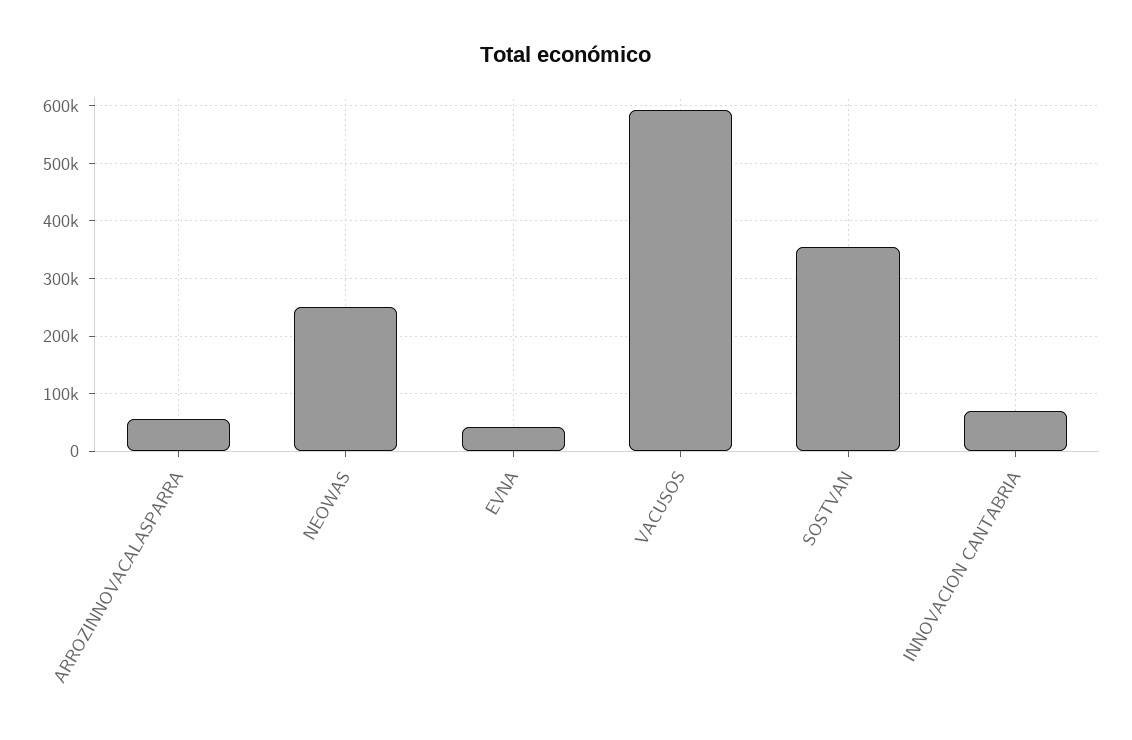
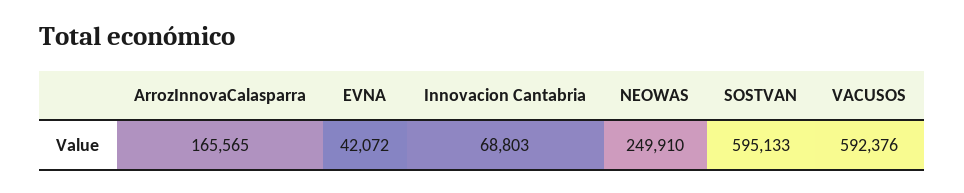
ARROZINNOVACALASPARRA: 60000 -> 165565
SOSTVAN: 360000 -> 595133

